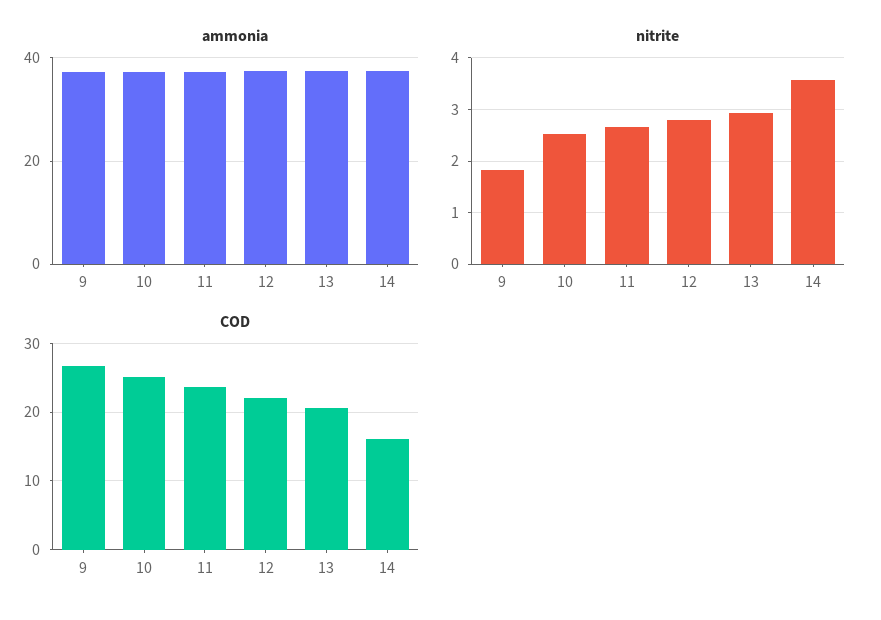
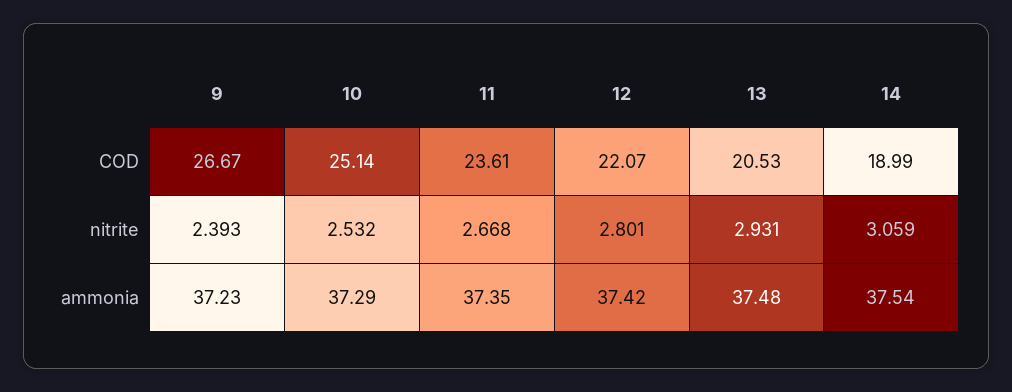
nitrite, 9: 1.8 -> 2.393
nitrite, 14: 3.6 -> 3.059
COD, 14: 16 -> 18.99

